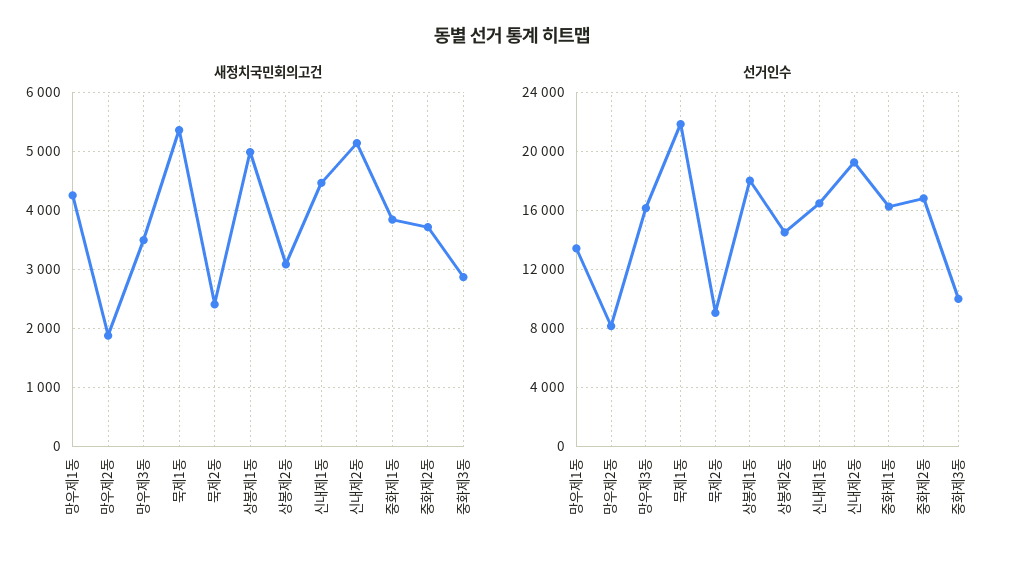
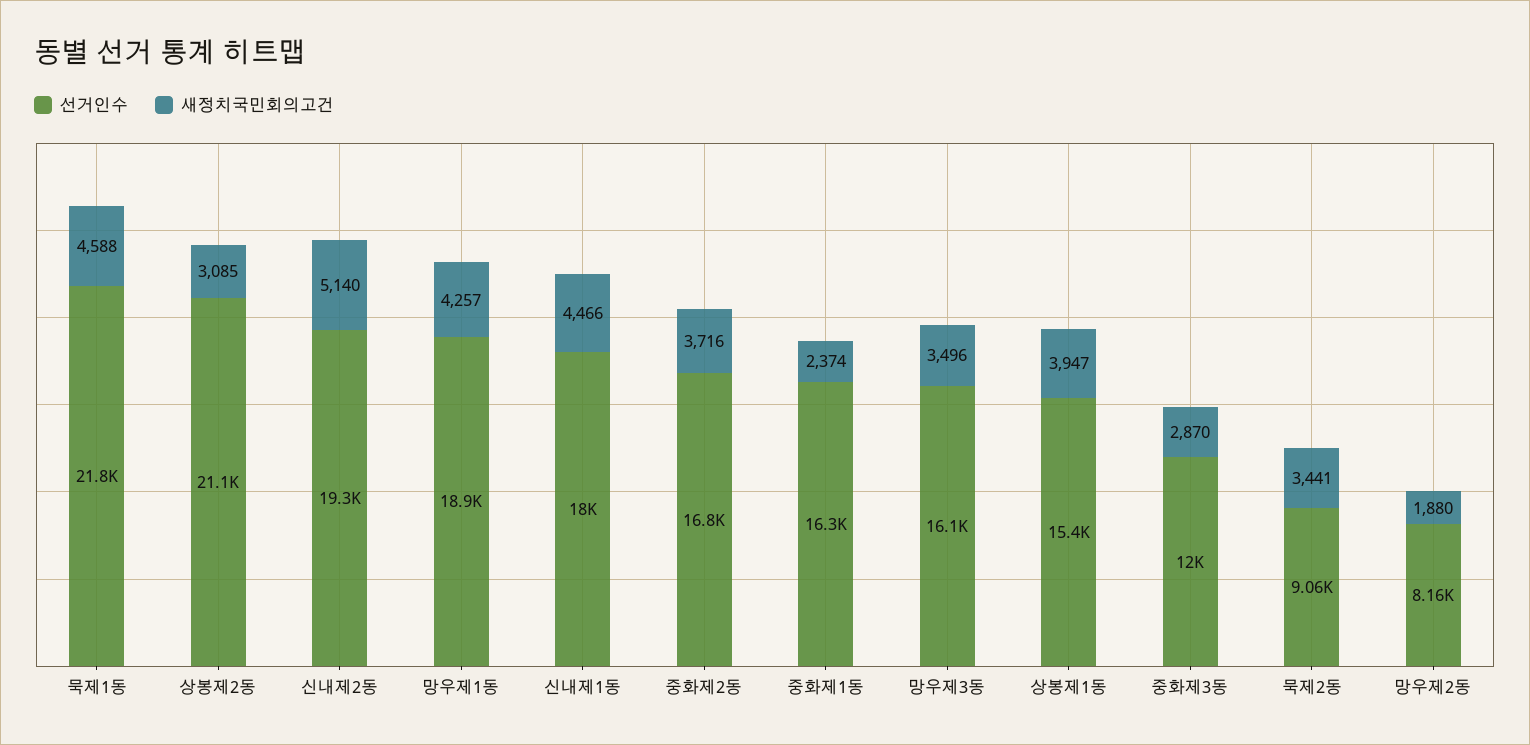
새정치국민회의고건, 묵제1동: 5400 -> 4588
새정치국민회의고건, 묵제2동: 2400 -> 3441
새정치국민회의고건, 상봉제1동: 5000 -> 3947
새정치국민회의고건, 중화제1동: 3800 -> 2374
선거인수, 망우제1동: 13500 -> 18900
선거인수, 상봉제1동: 18000 -> 15400
선거인수, 상봉제2동: 14500 -> 21100
선거인수, 신내제1동: 16500 -> 18000
선거인수, 중화제3동: 10000 -> 12000

